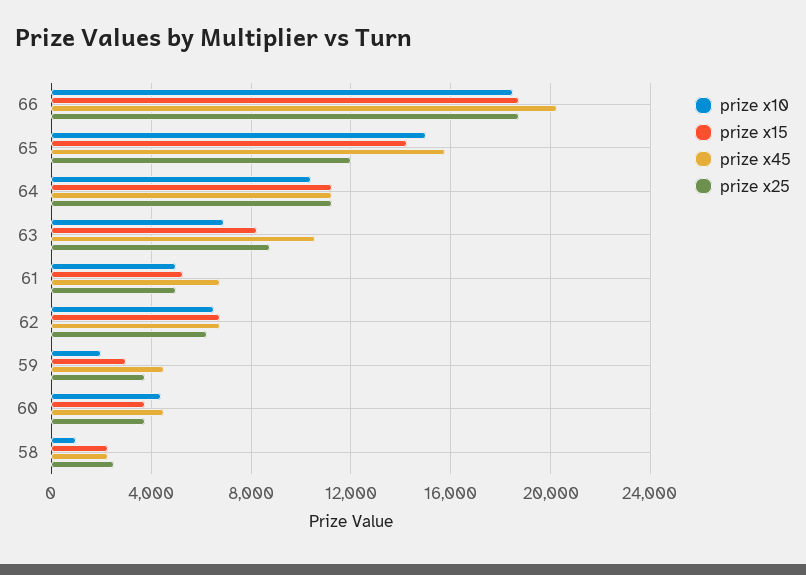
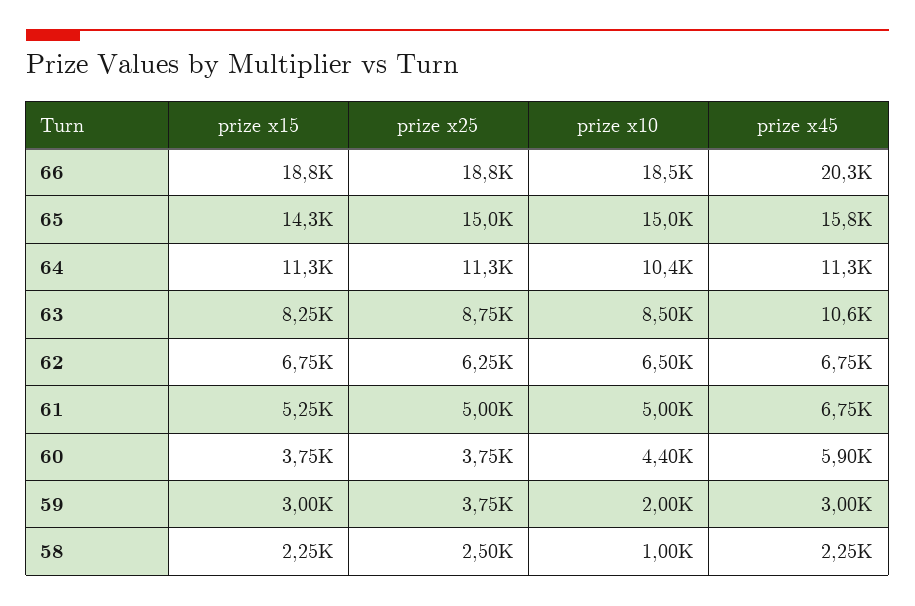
prize x25, 65: 12000 -> 15000
prize x10, 63: 7000 -> 8500
prize x45, 59: 4500 -> 3000
prize x45, 60: 4500 -> 5900

